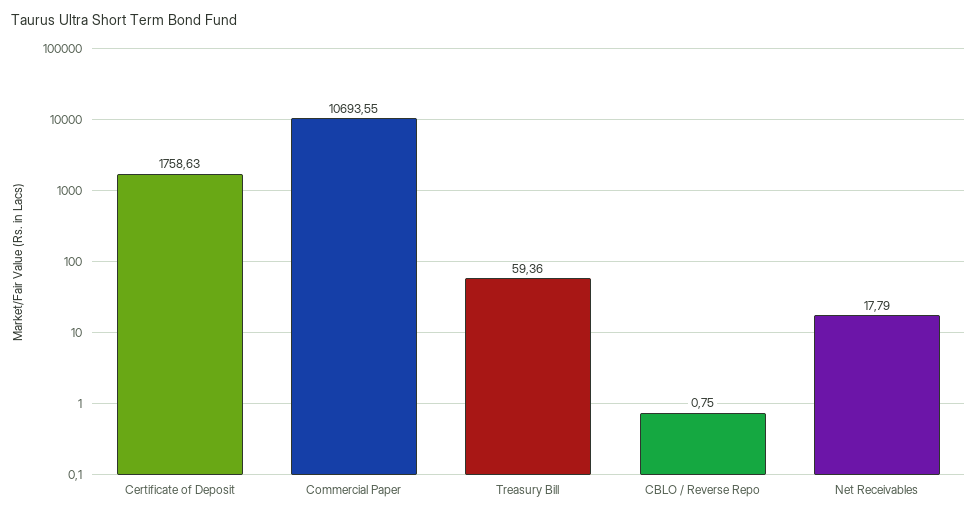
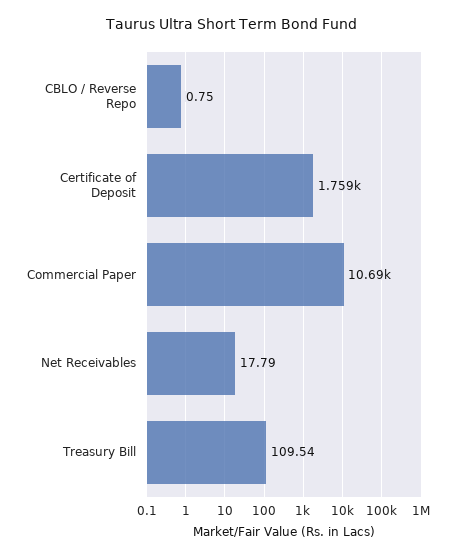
Treasury Bill: 59.36 -> 109.54

